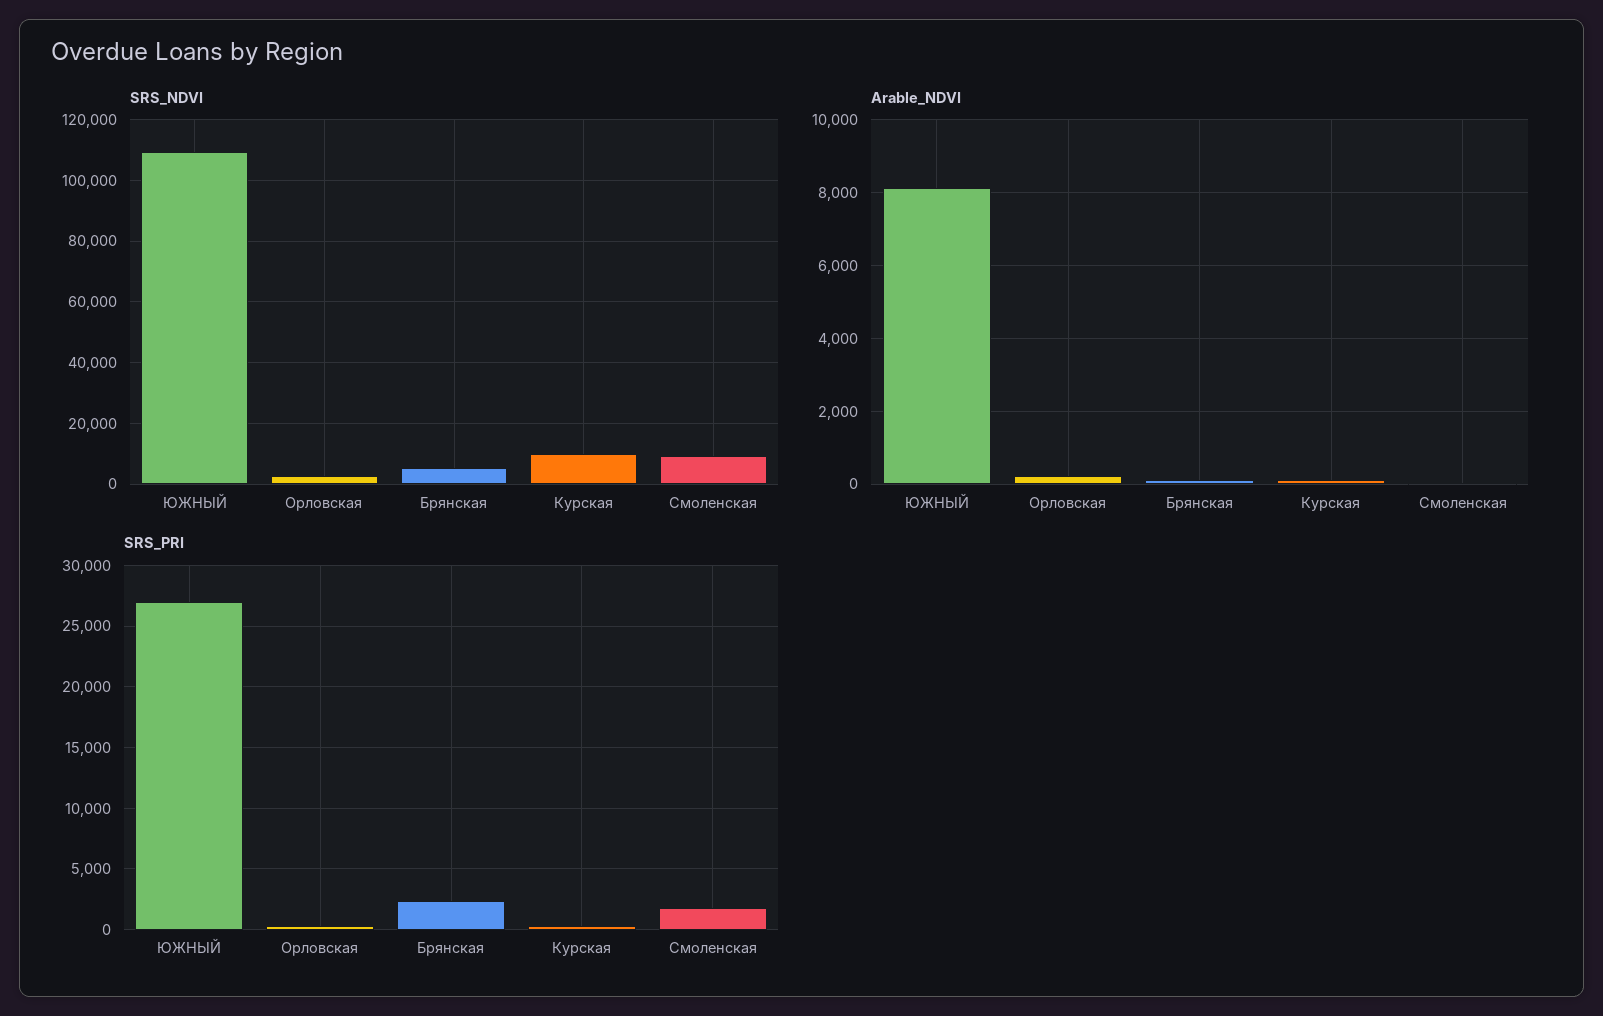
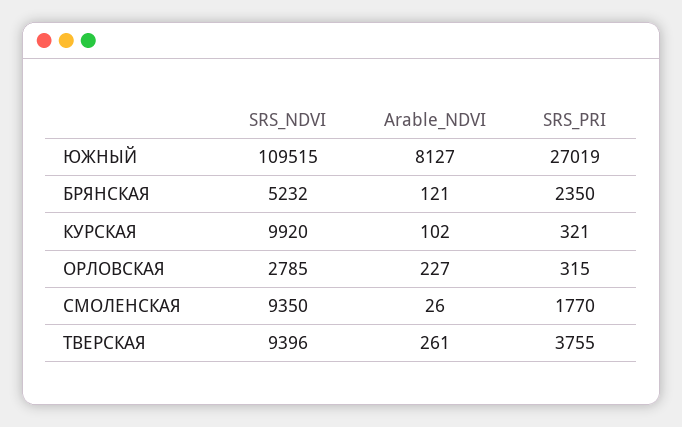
SRS_NDVI, ТВЕРСКАЯ: none -> 9396
Arable_NDVI, ТВЕРСКАЯ: none -> 261
SRS_PRI, ТВЕРСКАЯ: none -> 3755

